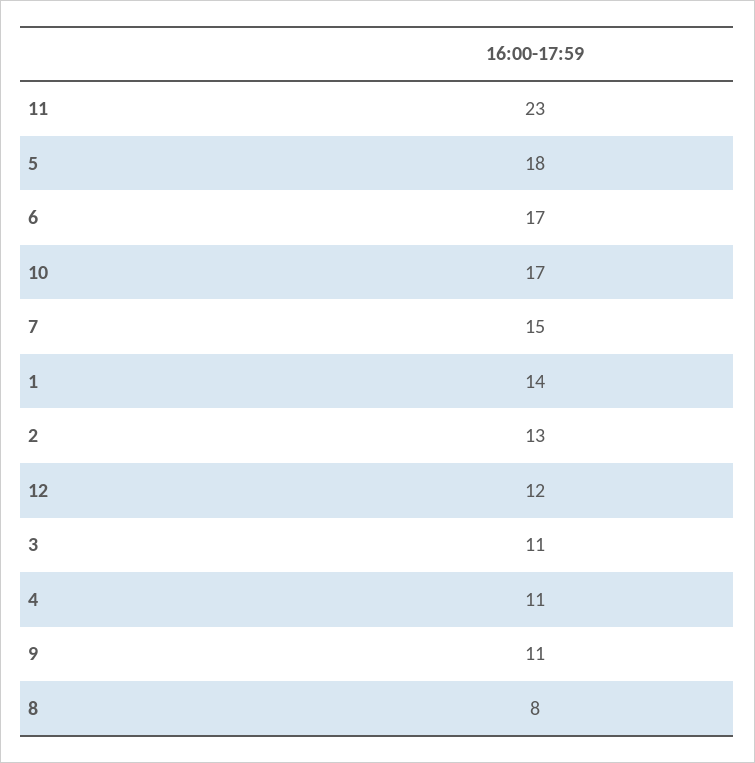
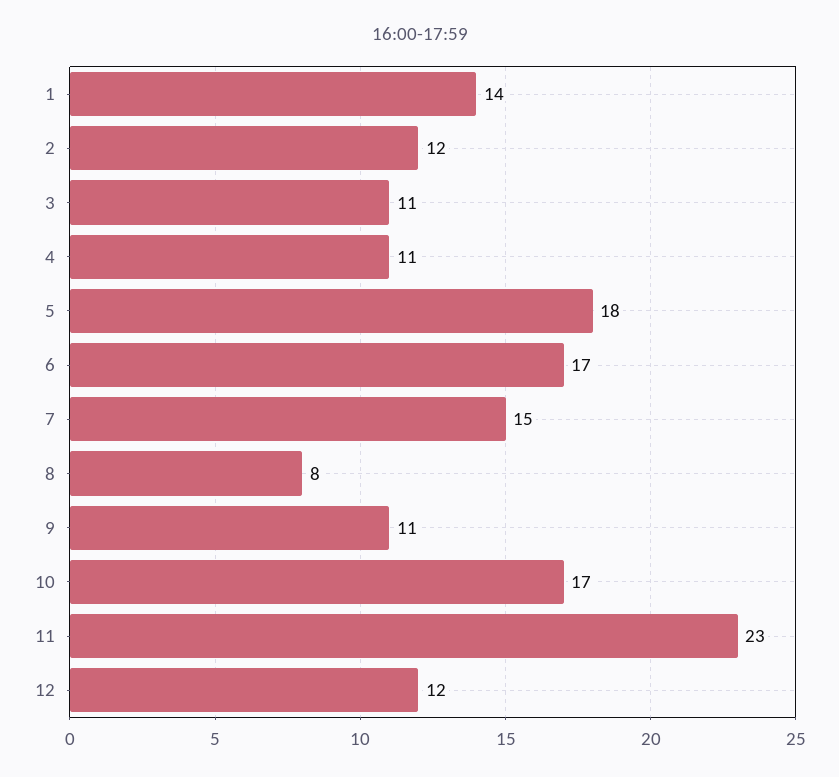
2: 13 -> 12

